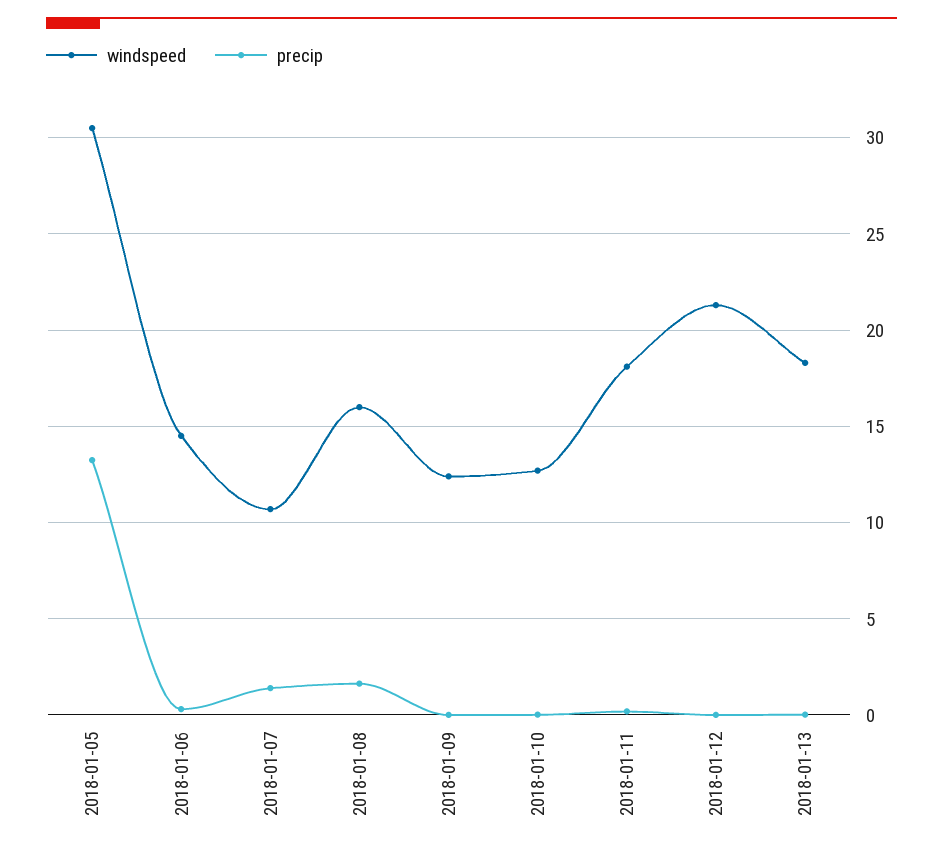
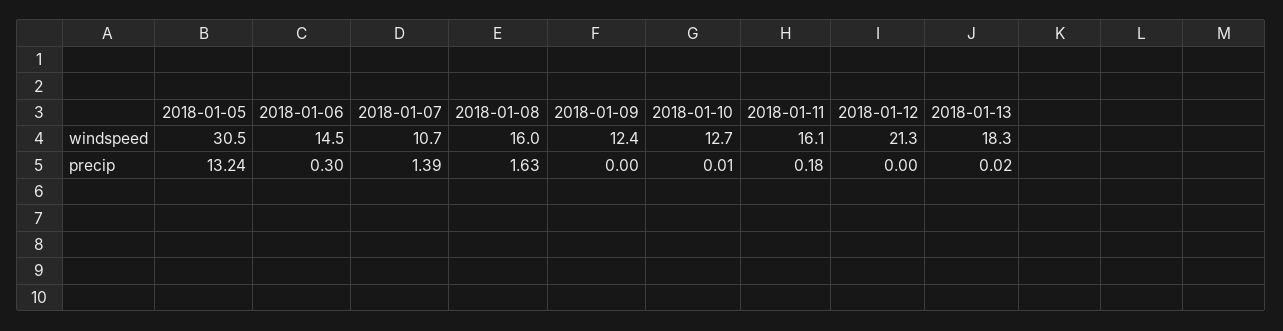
windspeed, 2018-01-11: 18 -> 16.1

